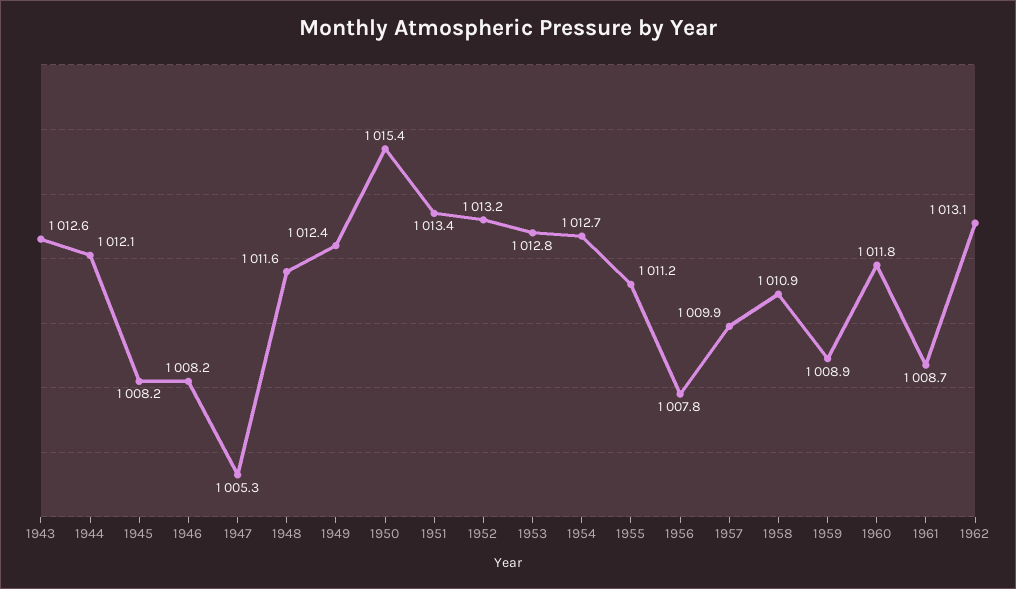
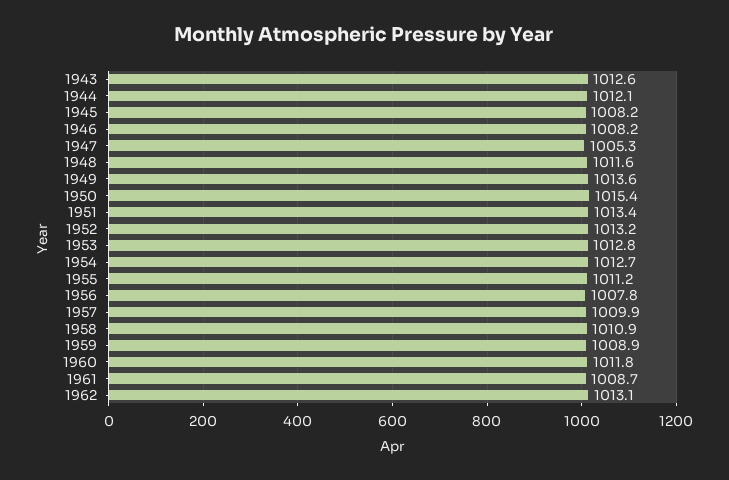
1949: 1012.4 -> 1013.6

